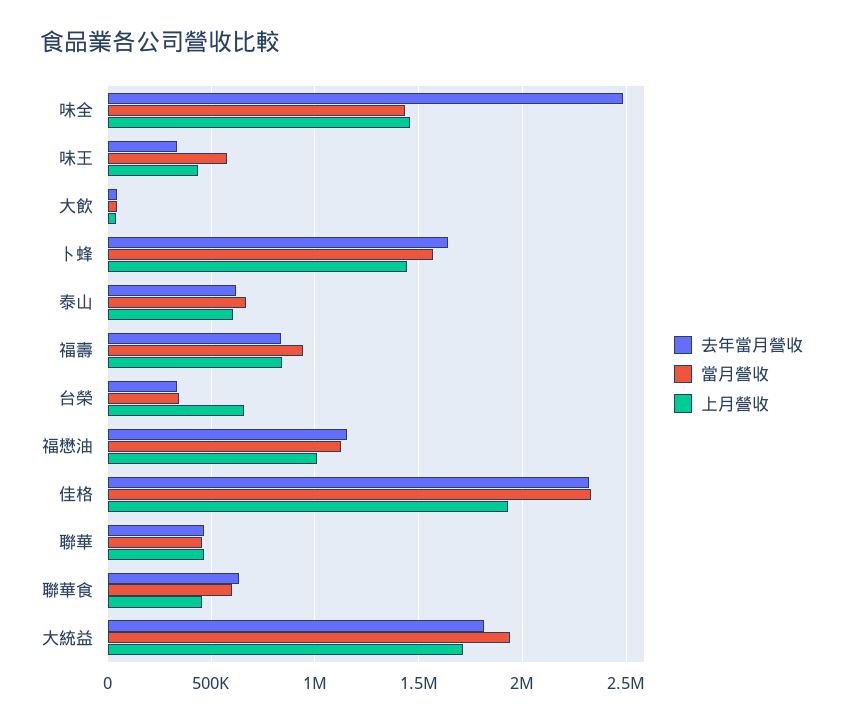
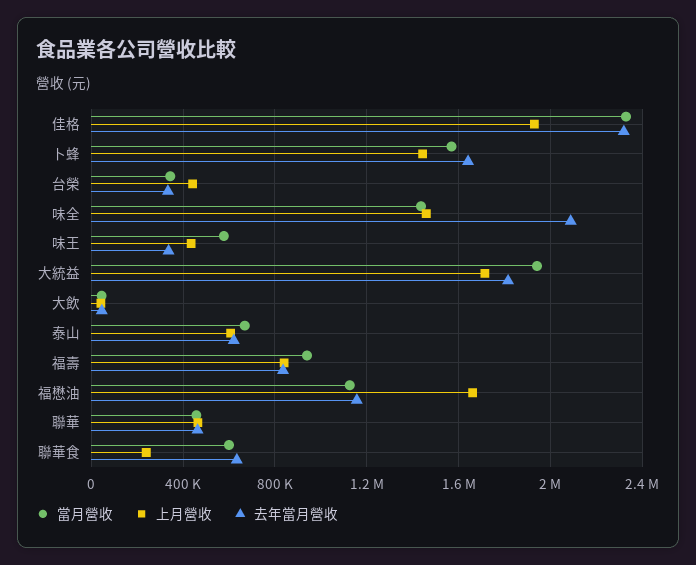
去年當月營收, 味全: 2500000 -> 2100000
上月營收, 台榮: 650000 -> 450000
上月營收, 福懋油: 1000000 -> 1650000
上月營收, 聯華食: 450000 -> 250000

